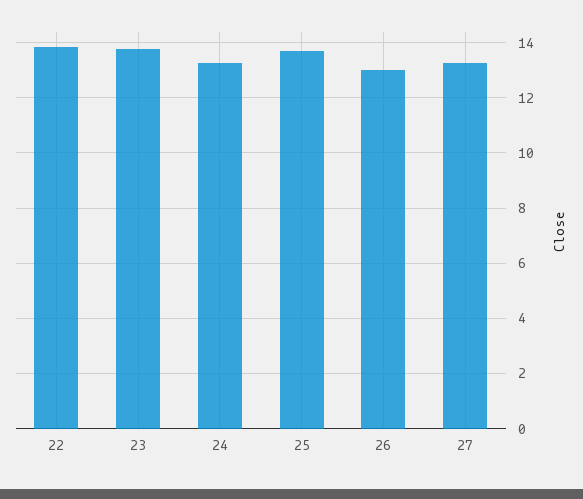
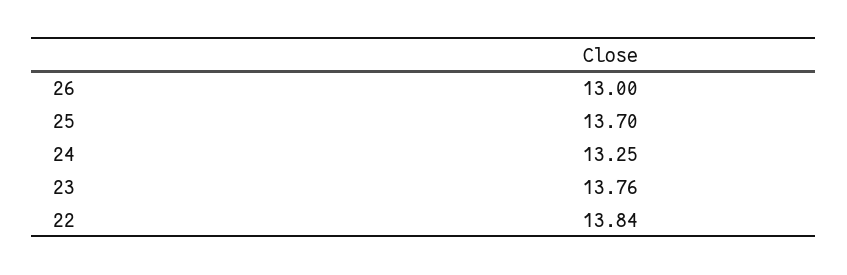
27: 13.25 -> none

